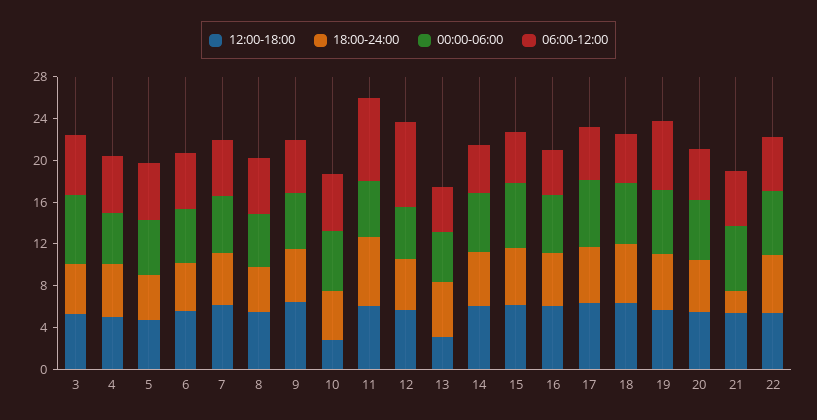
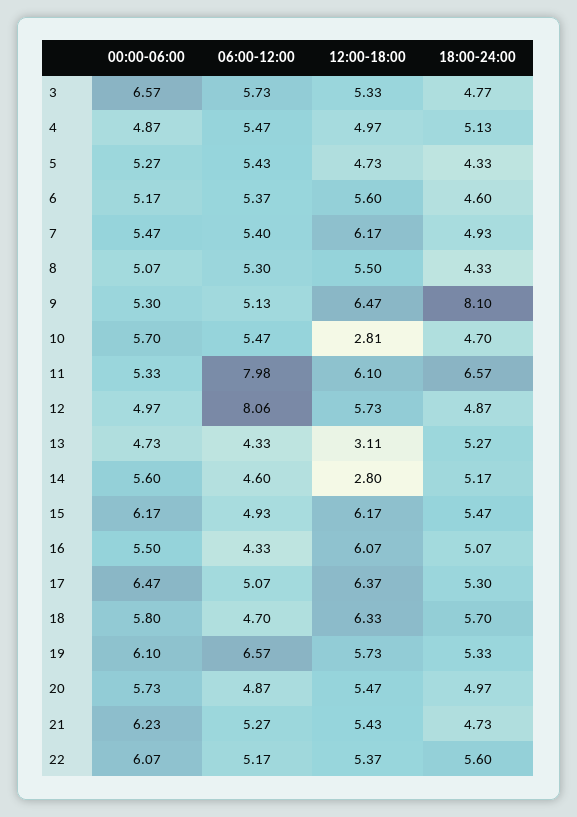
18:00-24:00, 9: 5 -> 8.1
12:00-18:00, 14: 6 -> 2.8
18:00-24:00, 21: 2 -> 4.73

